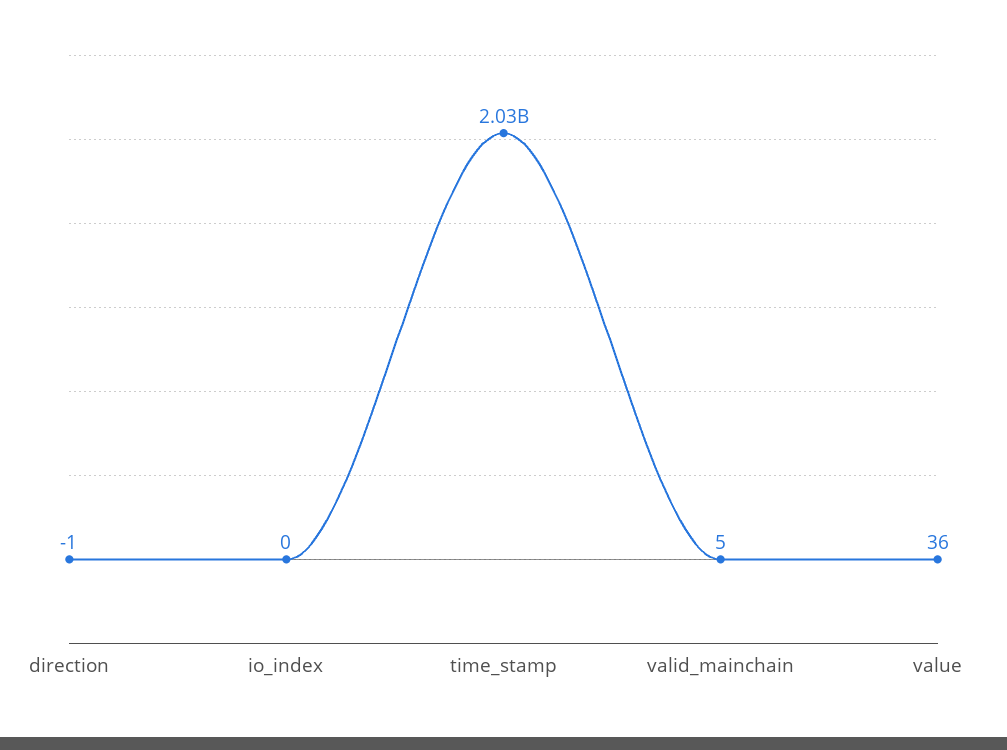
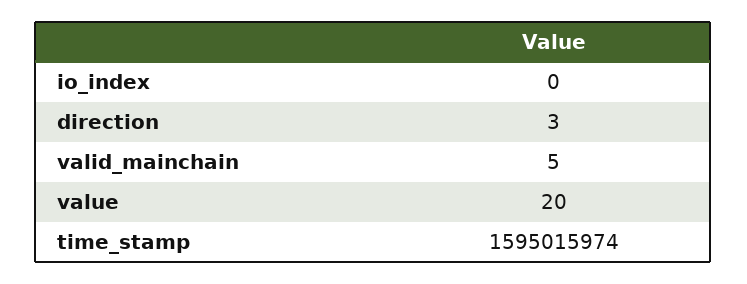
direction: -1 -> 3
time_stamp: 2030000000 -> 1595015974
value: 36 -> 20

